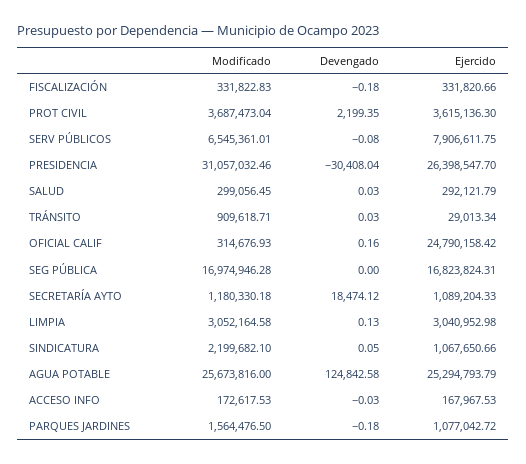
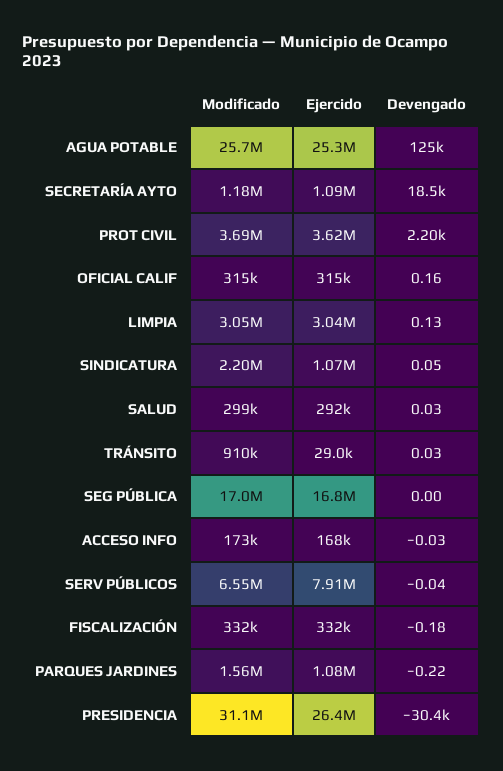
Devengado, SERV PÚBLICOS: -0.08 -> -0.04
Ejercido, OFICIAL CALIF: 24790158.42 -> 315000
Devengado, PARQUES JARDINES: -0.18 -> -0.22

